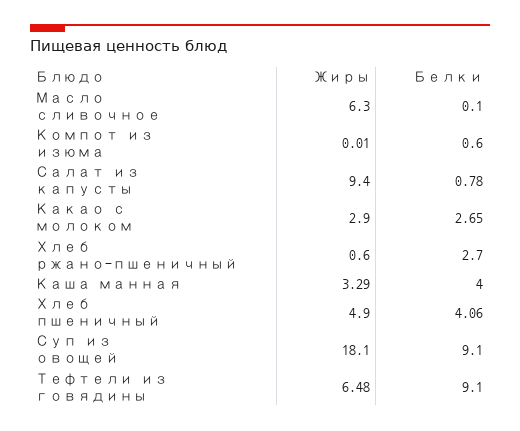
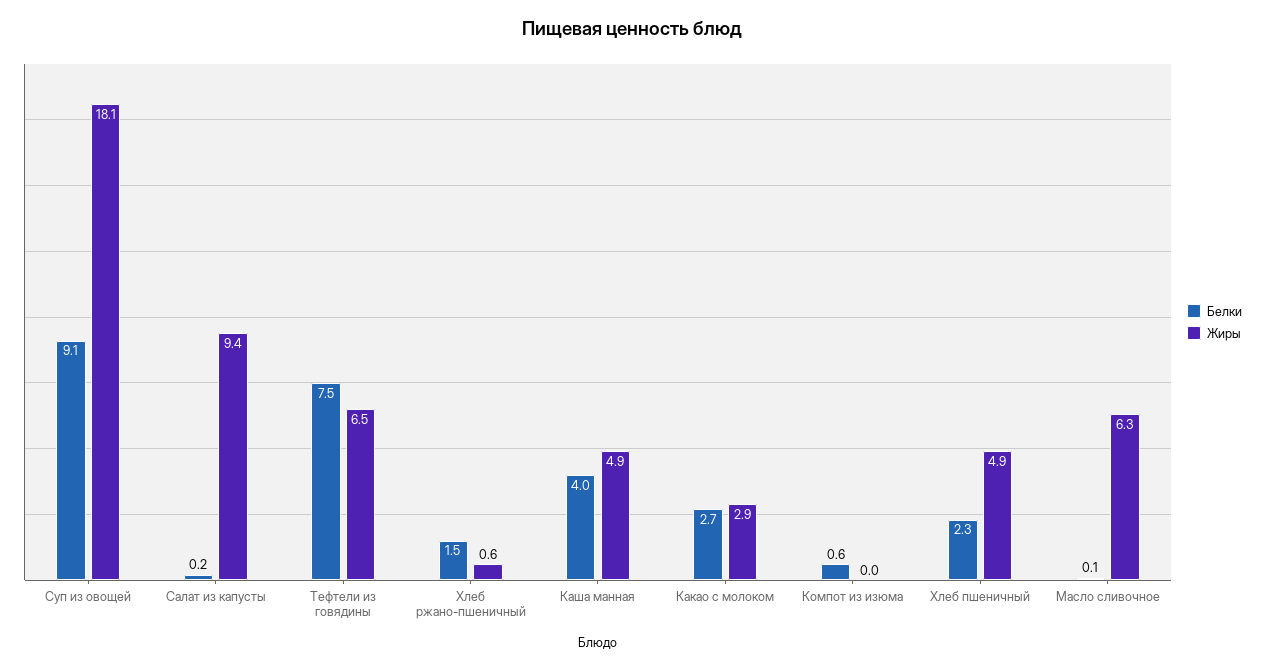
Белки, Салат из капусты: 0.78 -> 0.2
Белки, Хлеб ржано-пшеничный: 2.7 -> 1.5
Жиры, Каша манная: 3.29 -> 4.9
Белки, Хлеб пшеничный: 4.06 -> 2.3
Белки, Тефтели из говядины: 9.1 -> 7.5

